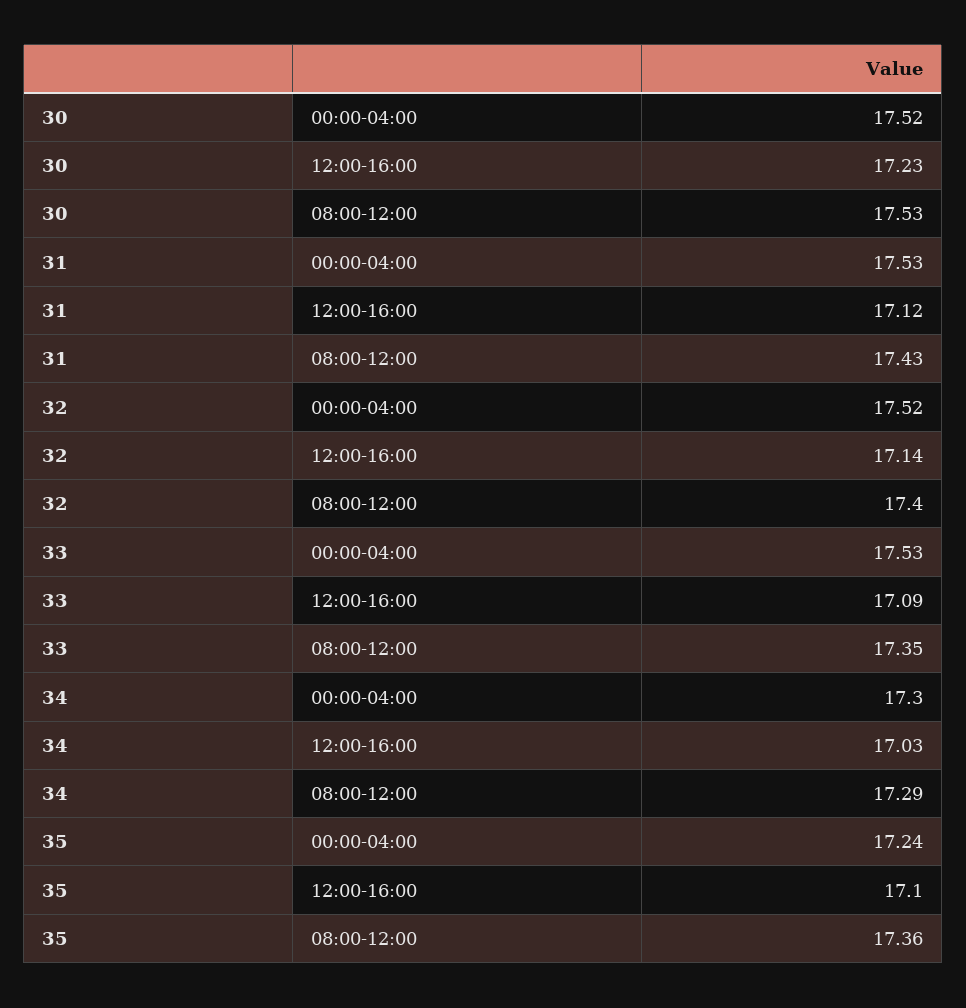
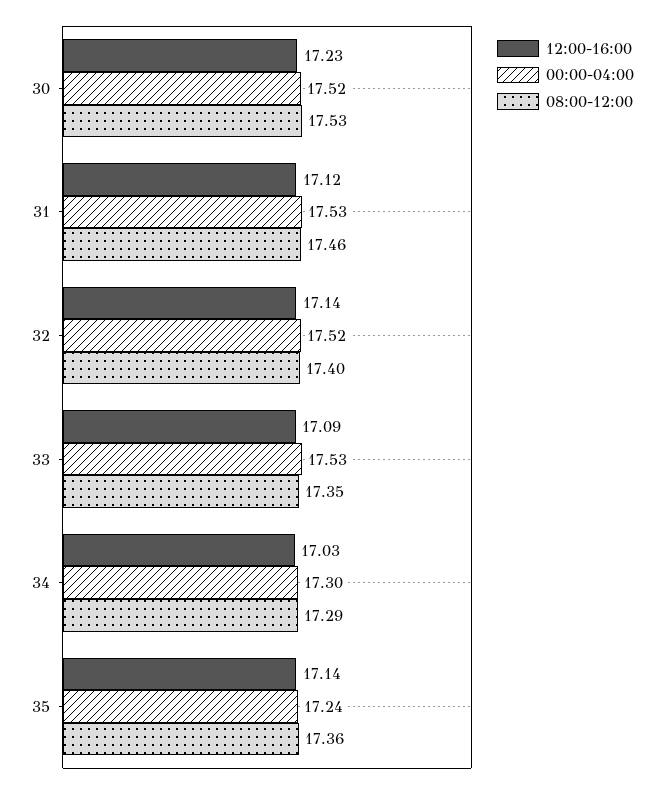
08:00-12:00, 31: 17.43 -> 17.46
12:00-16:00, 35: 17.1 -> 17.14

